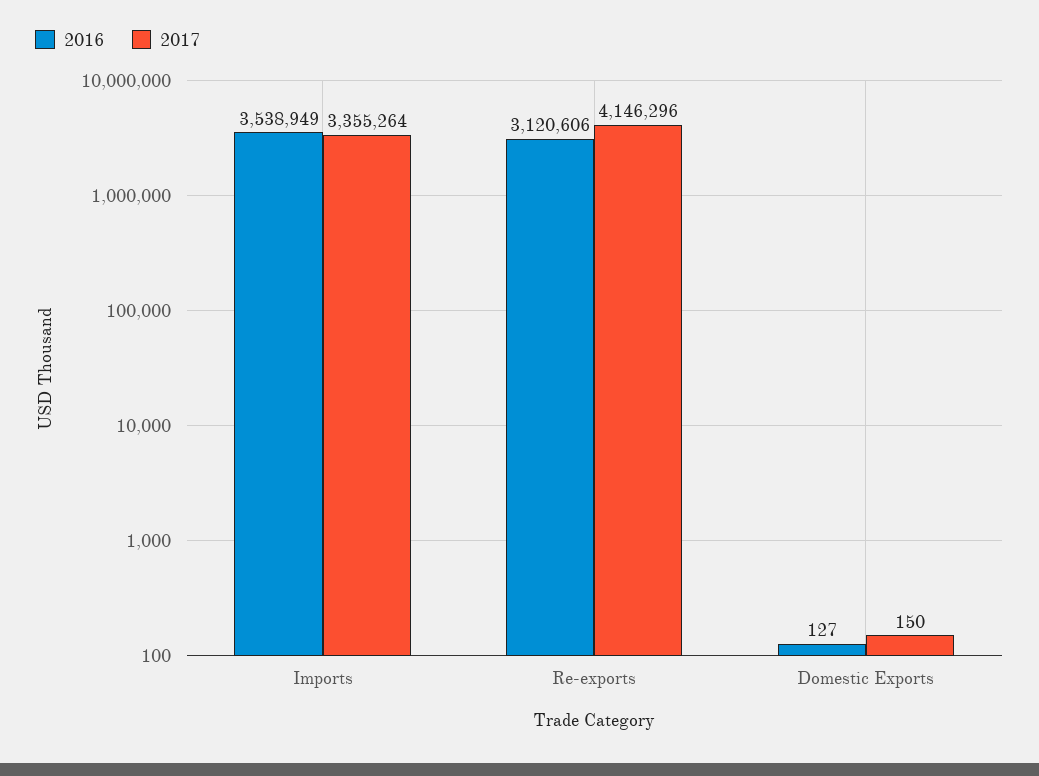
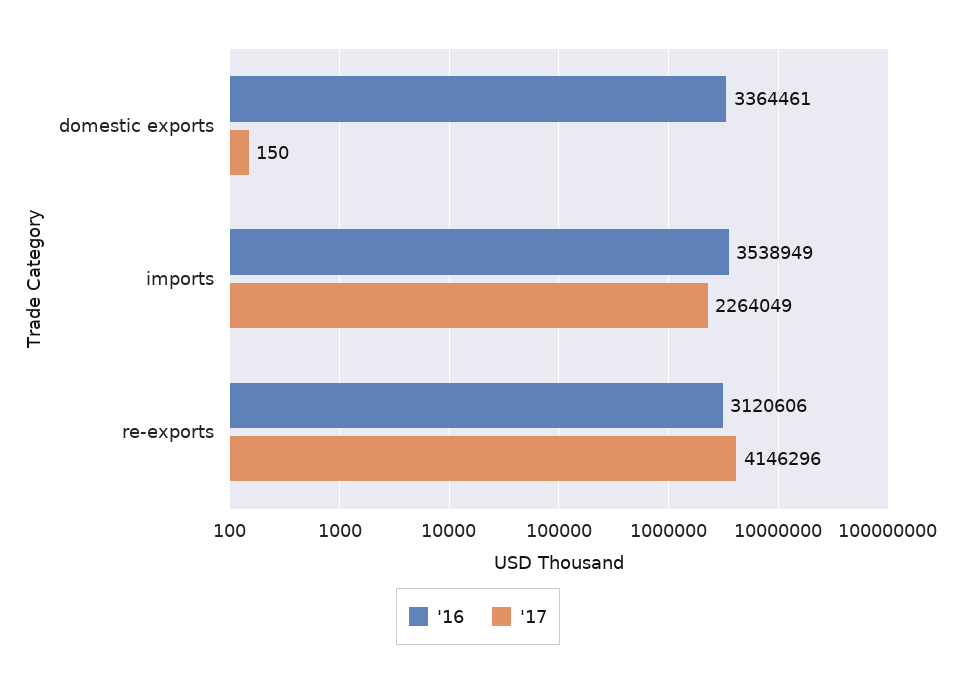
2017, Imports: 3355264 -> 2264049
2016, Domestic Exports: 127 -> 3364461

